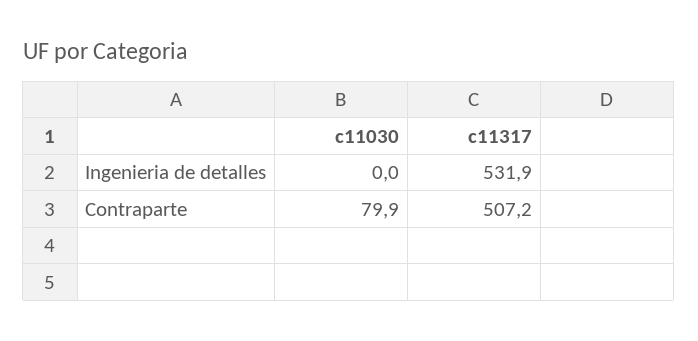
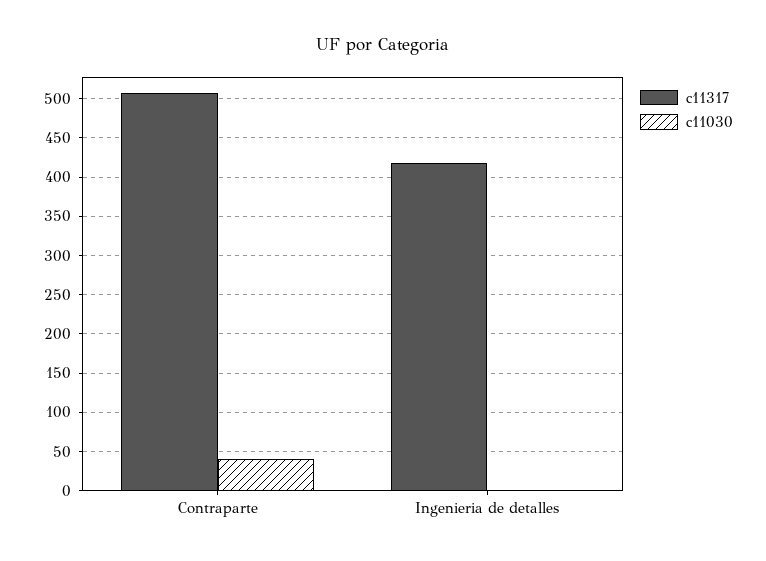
c11317, Ingenieria de detalles: 531.9 -> 420
c11030, Contraparte: 79.9 -> 40

